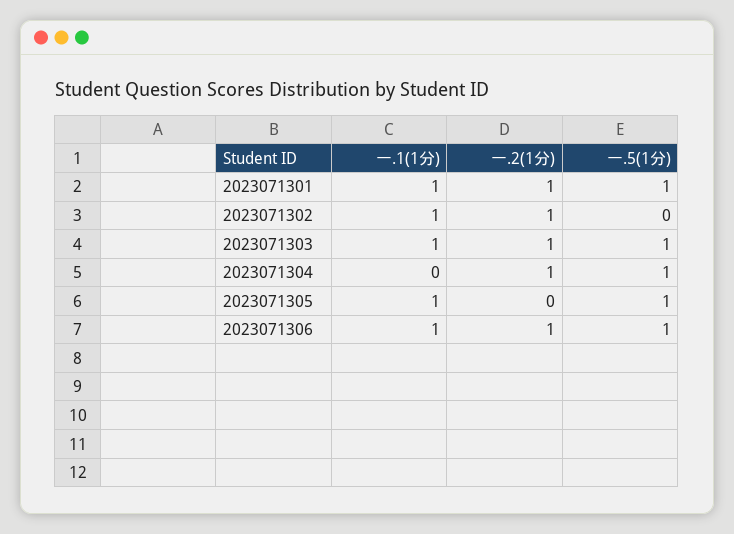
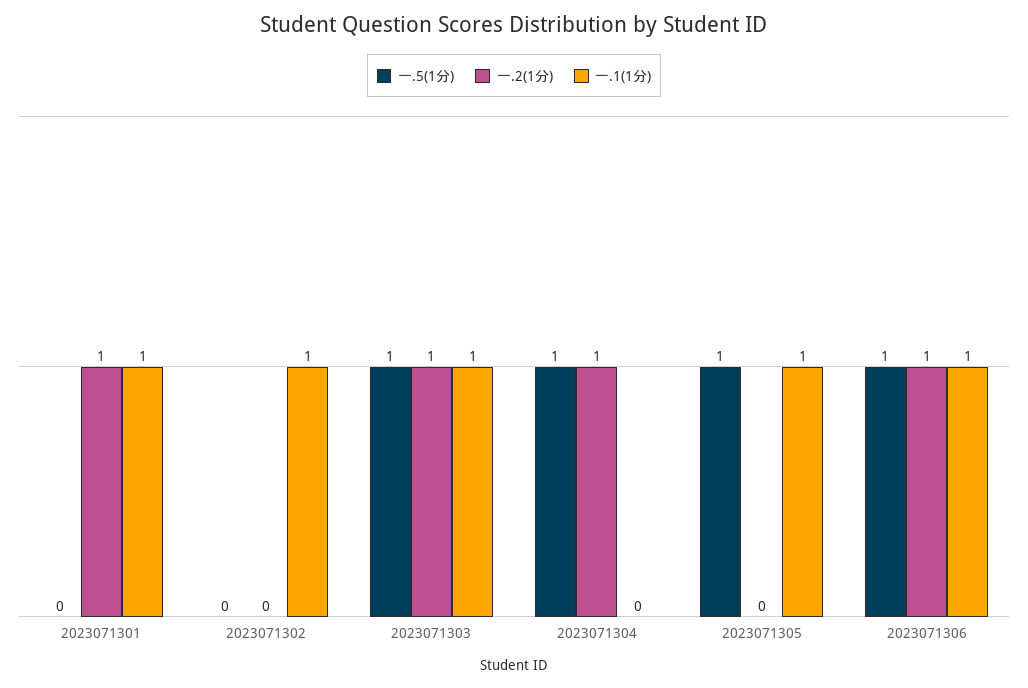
一.5(1分), 2023071301: 1 -> 0
一.2(1分), 2023071302: 1 -> 0

